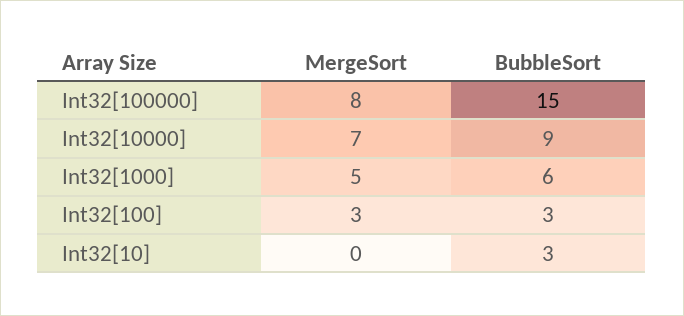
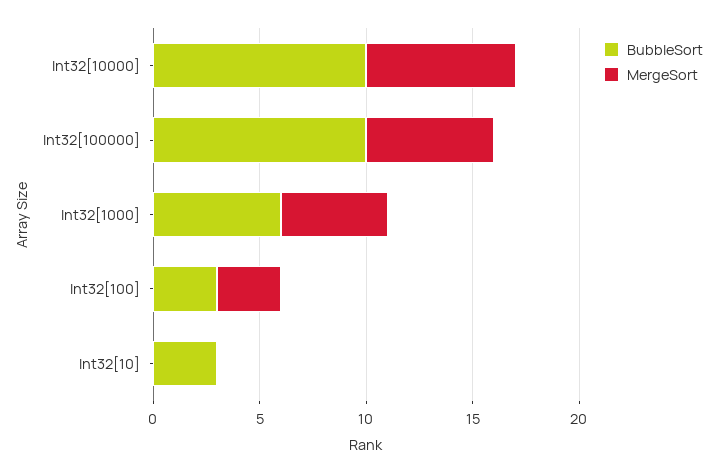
MergeSort, Int32[100000]: 8 -> 6
BubbleSort, Int32[100000]: 15 -> 10
BubbleSort, Int32[10000]: 9 -> 10

